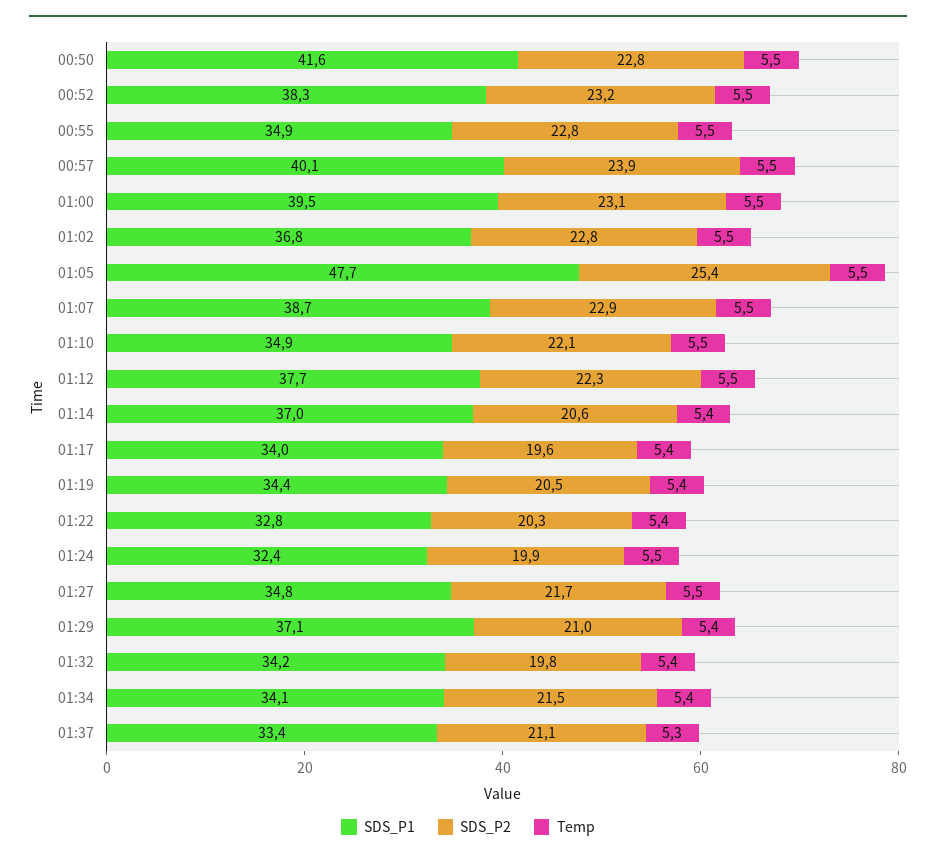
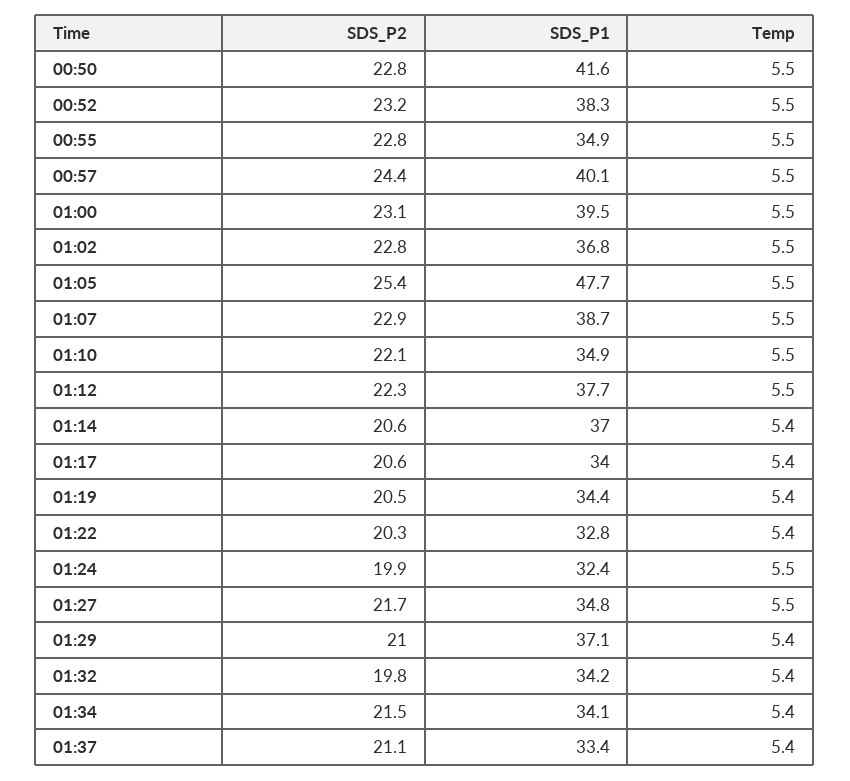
SDS_P2, 00:57: 23.9 -> 24.4
SDS_P2, 01:17: 19.6 -> 20.6
Temp, 01:37: 5.3 -> 5.4

